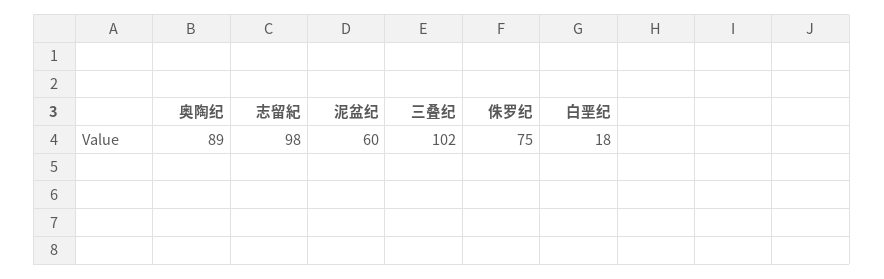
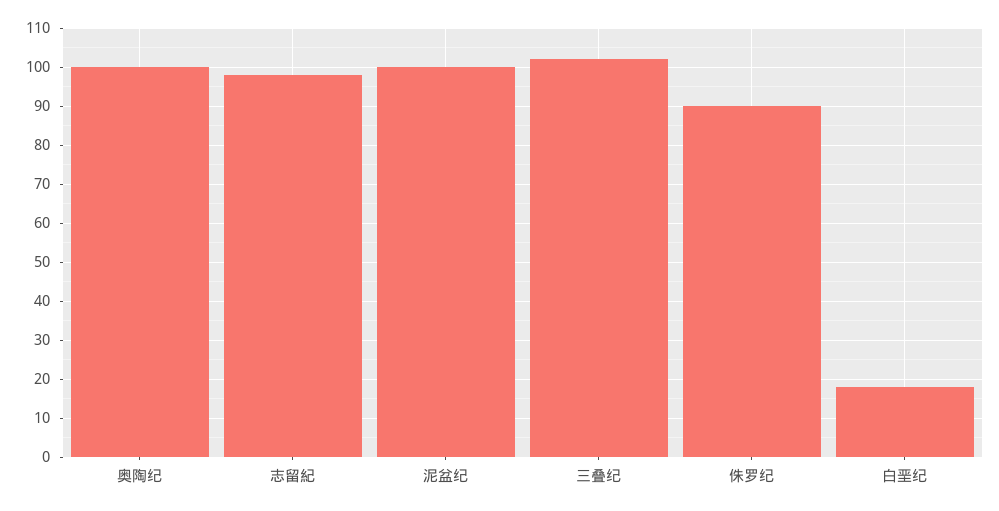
奥陶纪: 89 -> 100
泥盆纪: 60 -> 100
侏罗纪: 75 -> 90

